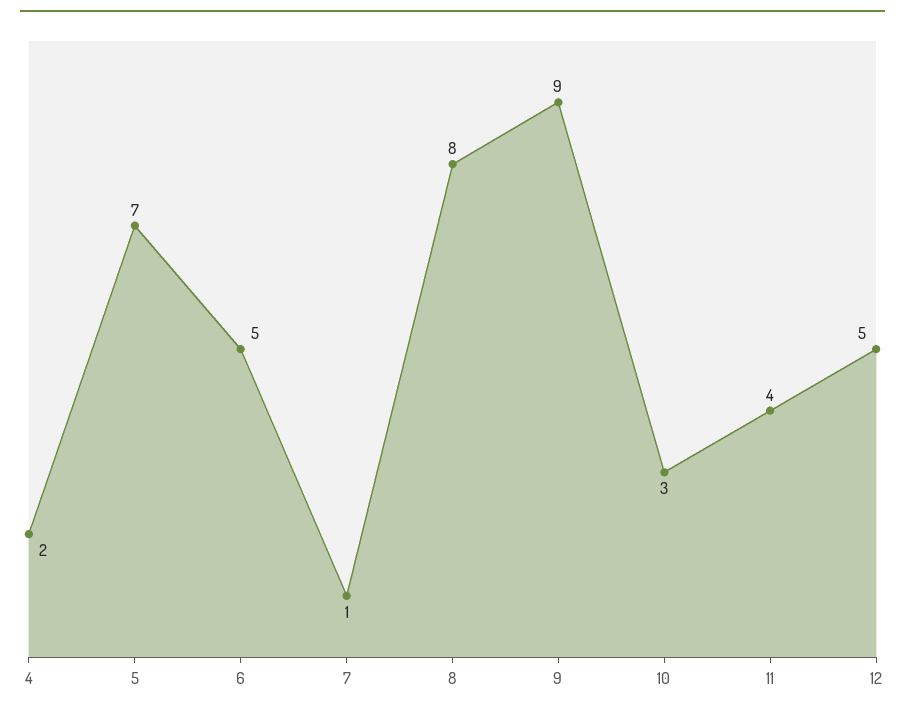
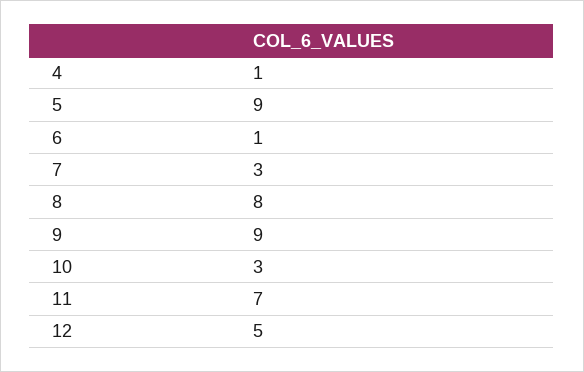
4: 2 -> 1
5: 7 -> 9
6: 5 -> 1
7: 1 -> 3
11: 4 -> 7

